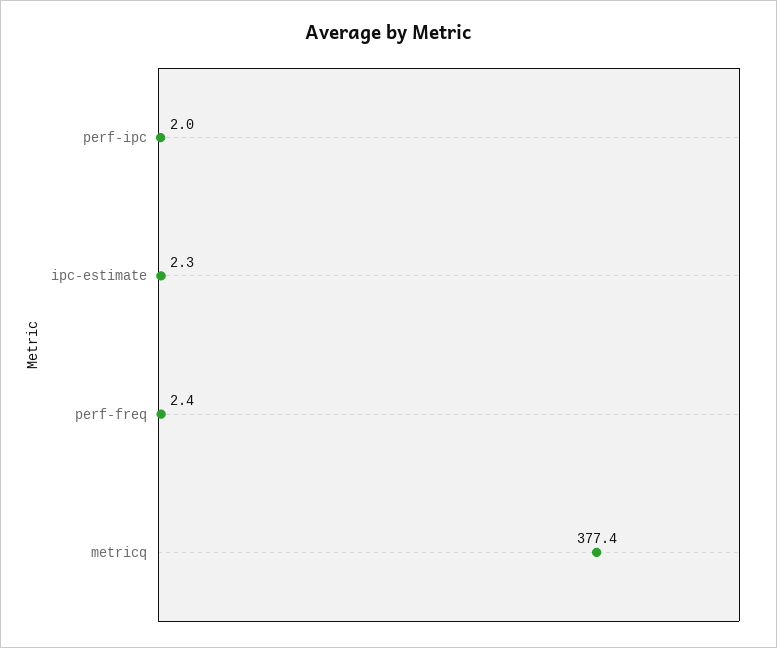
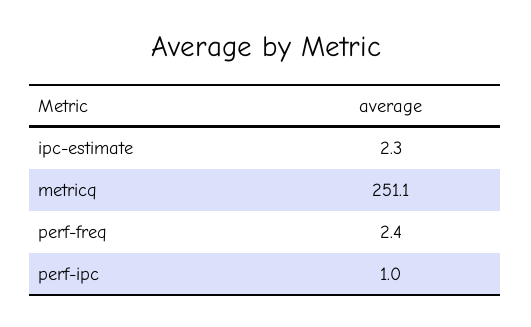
perf-ipc: 2 -> 1
metricq: 377.4 -> 251.1

